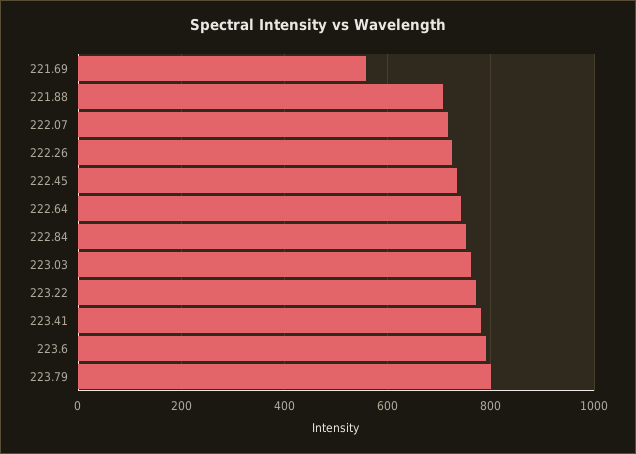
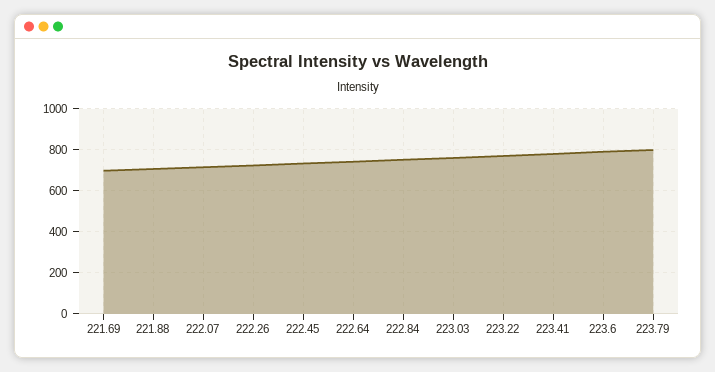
221.69: 560 -> 700

